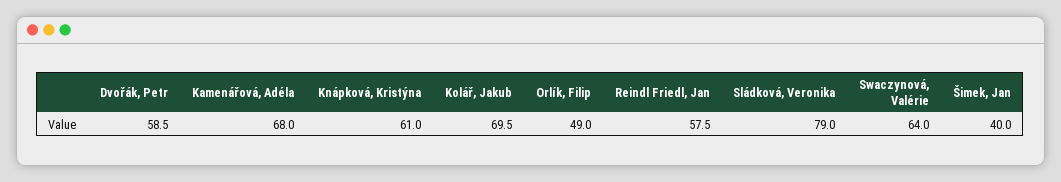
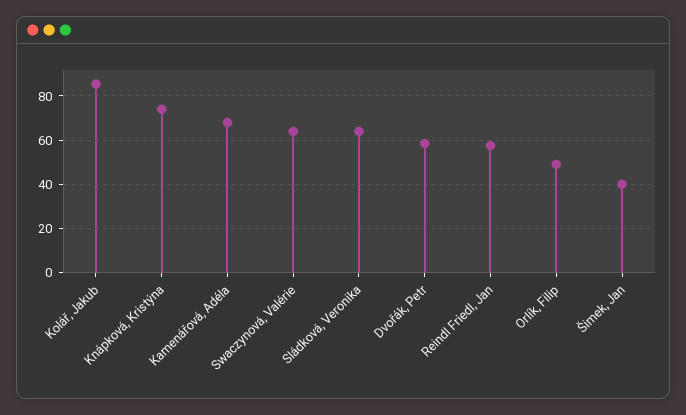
Knápková, Kristýna: 61 -> 75
Kolář, Jakub: 69.5 -> 85
Sládková, Veronika: 79 -> 65

